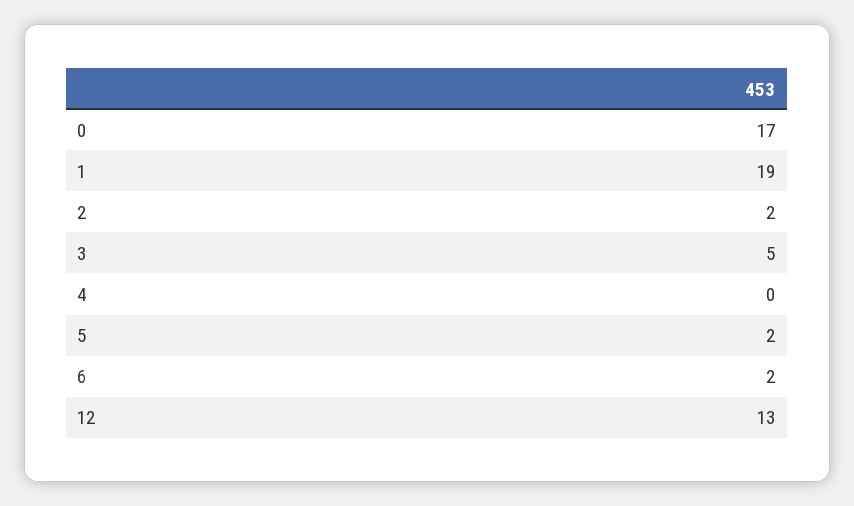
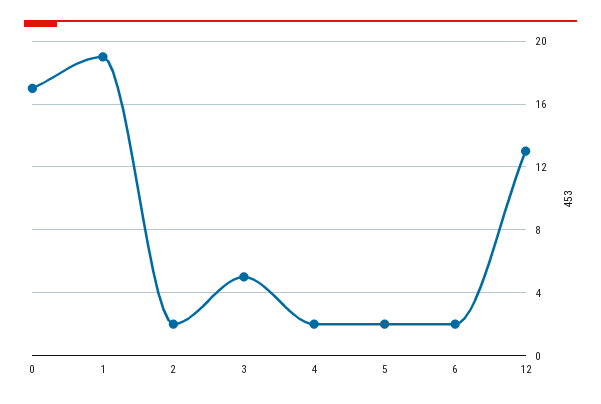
4: 0 -> 2

